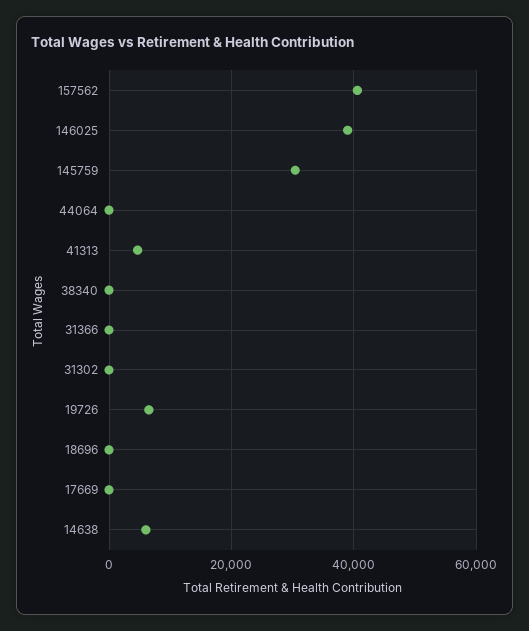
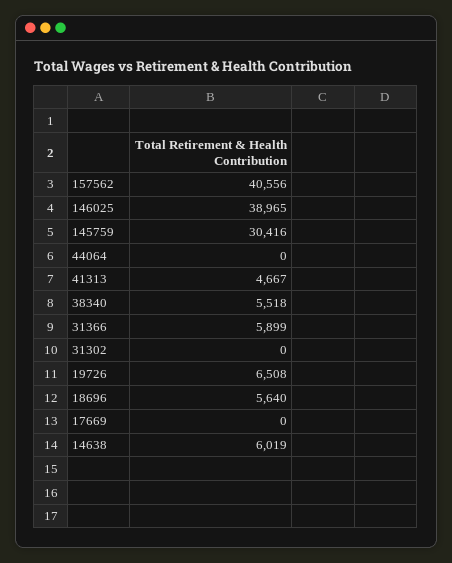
38340: 0 -> 5518
31366: 0 -> 5899
18696: 0 -> 5640

